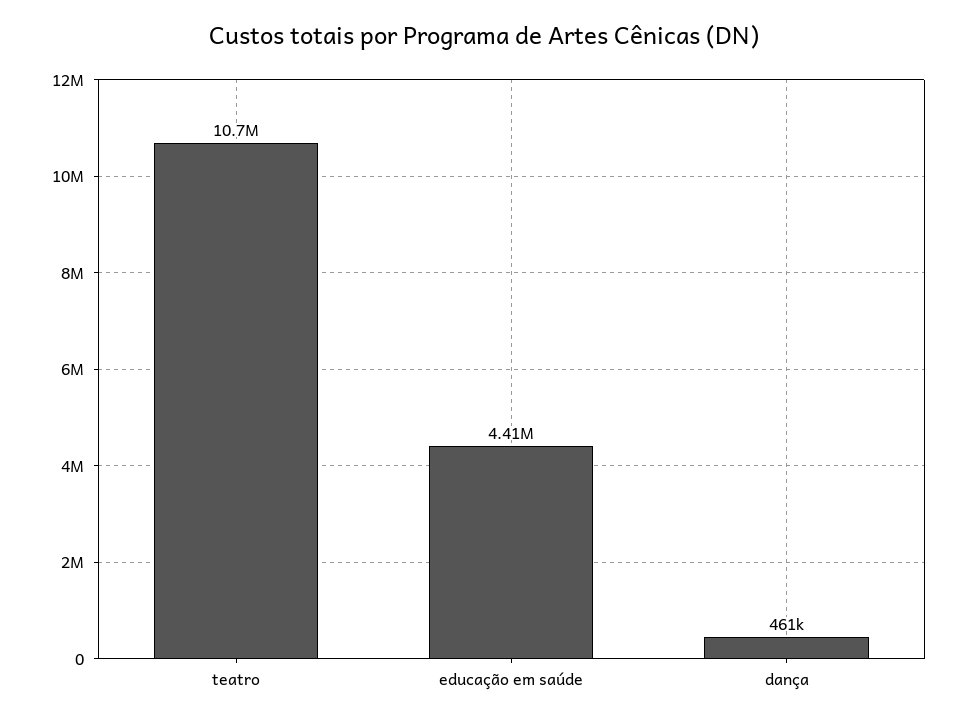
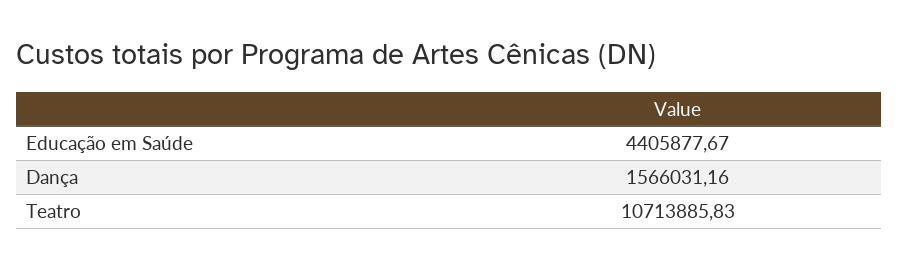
dança: 461000 -> 1566031.16

